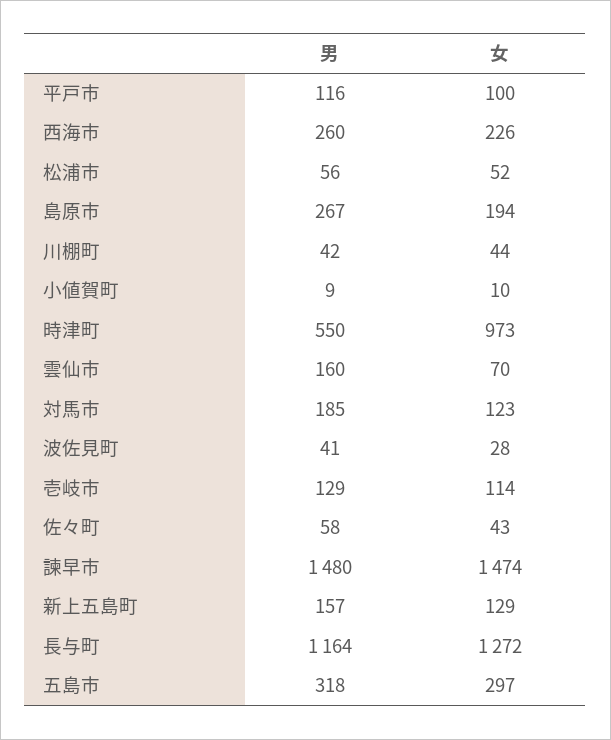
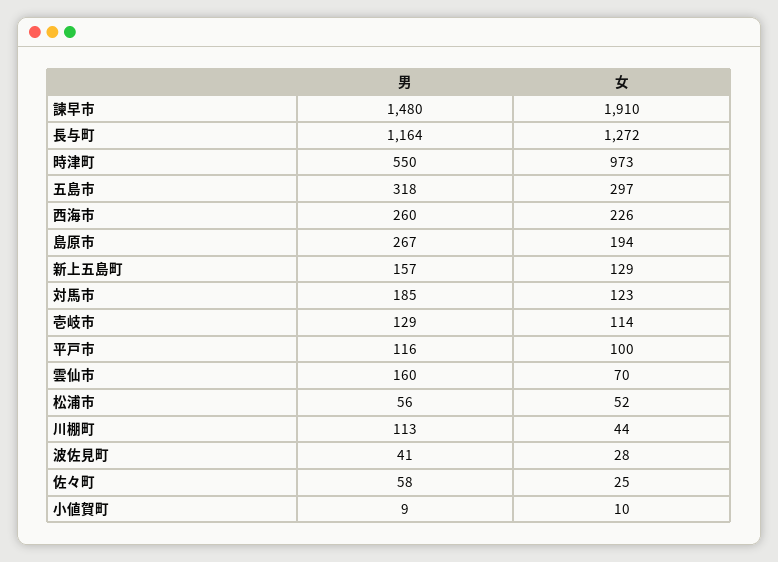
男, 川棚町: 42 -> 113
女, 佐々町: 43 -> 25
女, 諫早市: 1474 -> 1910

